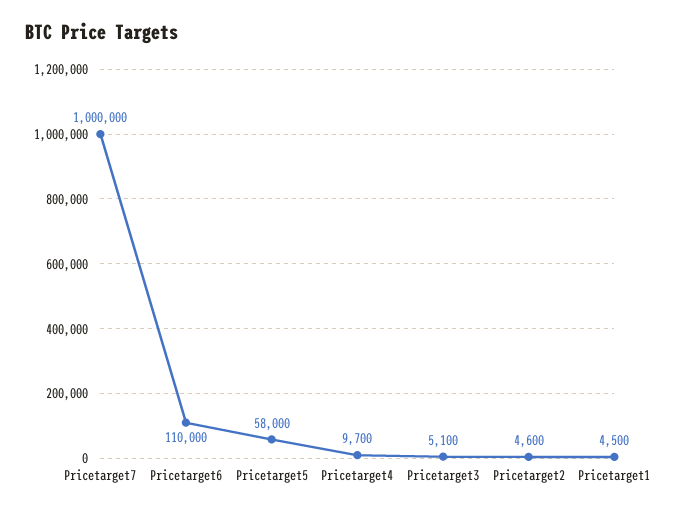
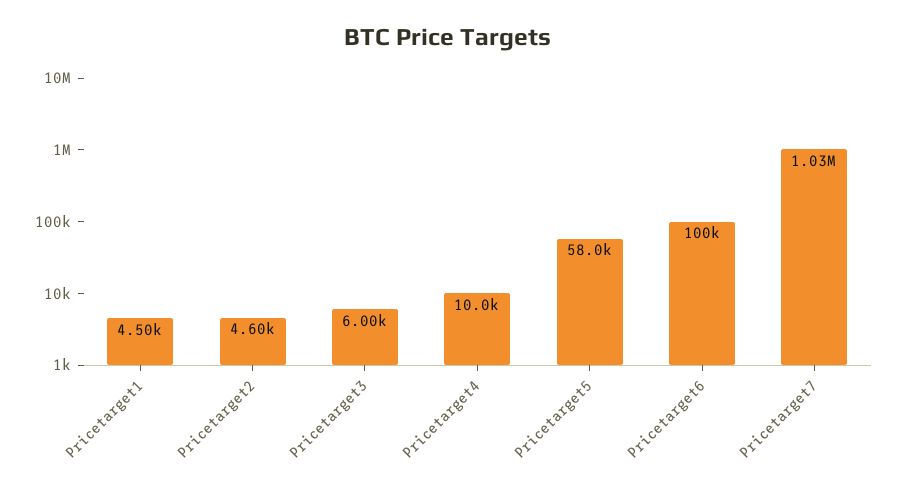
Pricetarget7: 1000000 -> 1030000
Pricetarget6: 110000 -> 100000
Pricetarget4: 9700 -> 10000
Pricetarget3: 5100 -> 6000

